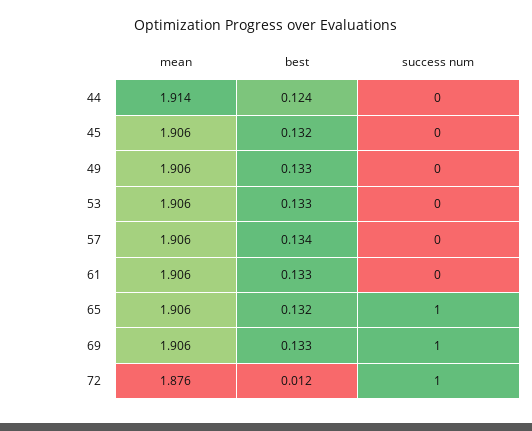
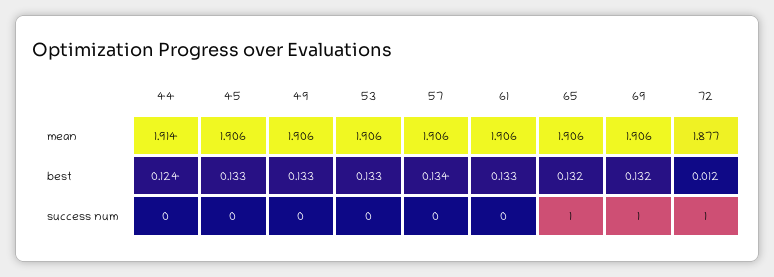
best, 45: 0.132 -> 0.133
best, 69: 0.133 -> 0.132
mean, 72: 1.876 -> 1.877

